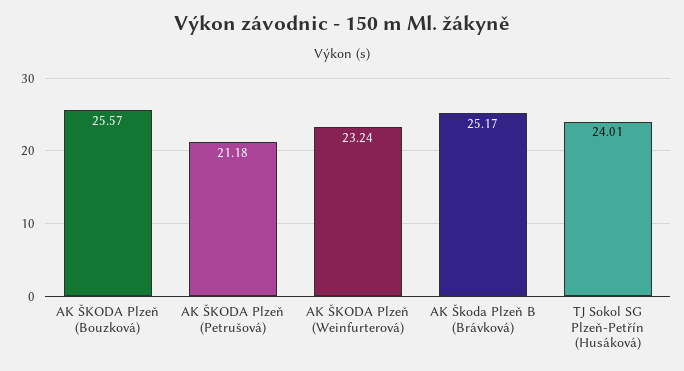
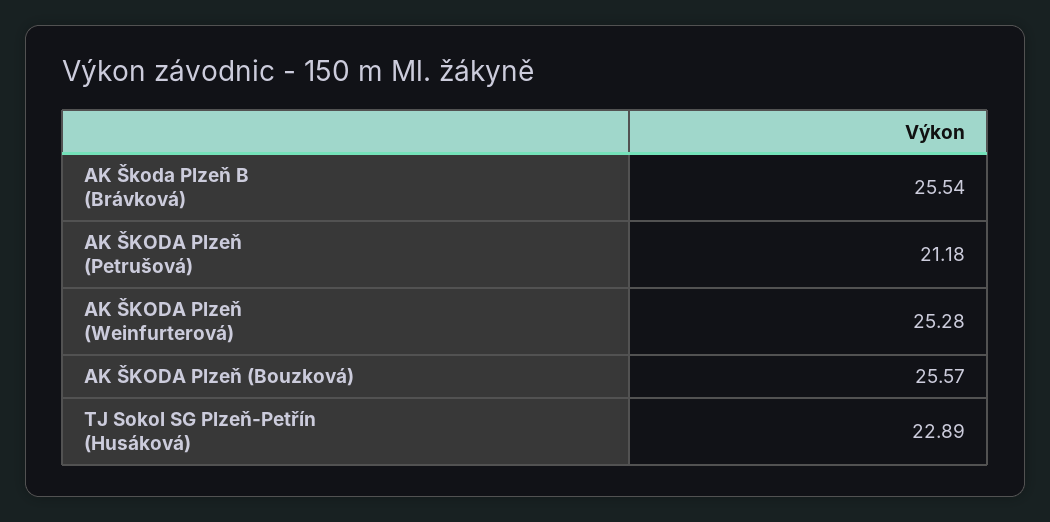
AK ŠKODA Plzeň (Weinfurterová): 23.24 -> 25.28
AK Škoda Plzeň B (Brávková): 25.17 -> 25.54
TJ Sokol SG Plzeň-Petřín (Husáková): 24.01 -> 22.89

